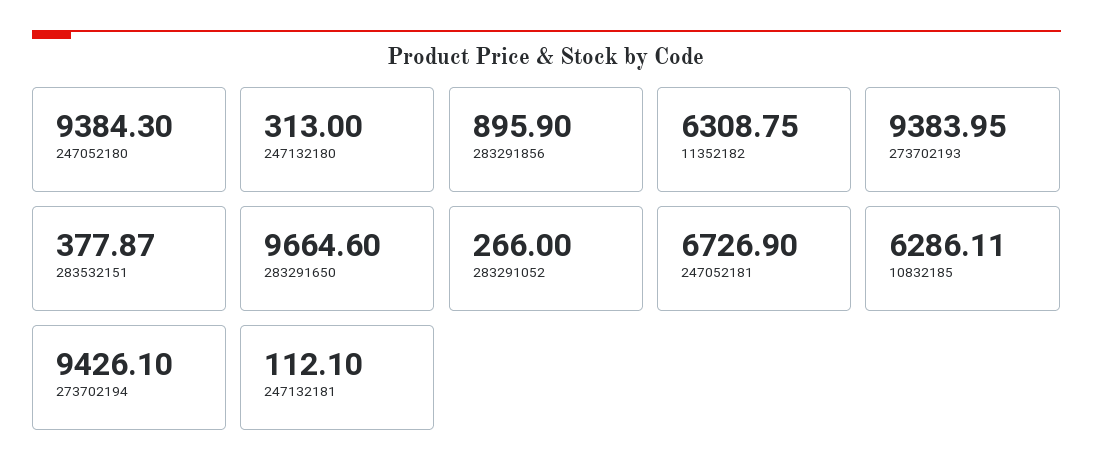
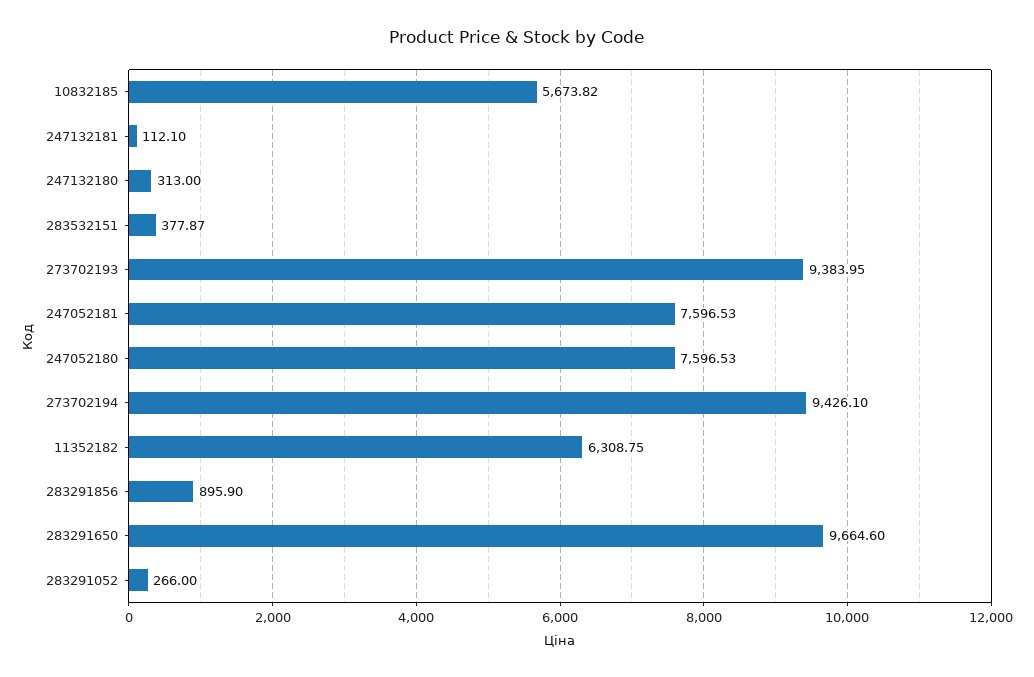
247052180: 9384.3 -> 7596.53
247052181: 6726.9 -> 7596.53
10832185: 6286.11 -> 5673.82

